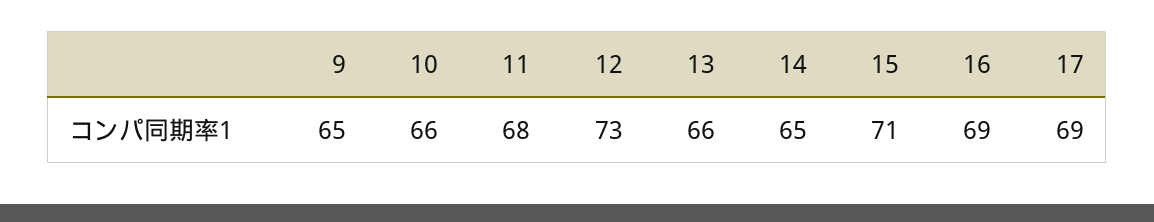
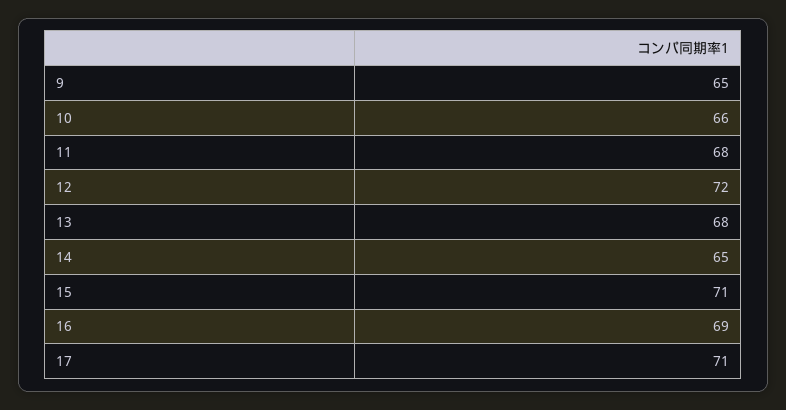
12: 73 -> 72
13: 66 -> 68
17: 69 -> 71

